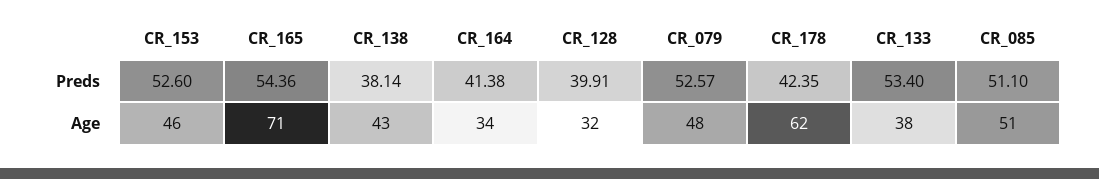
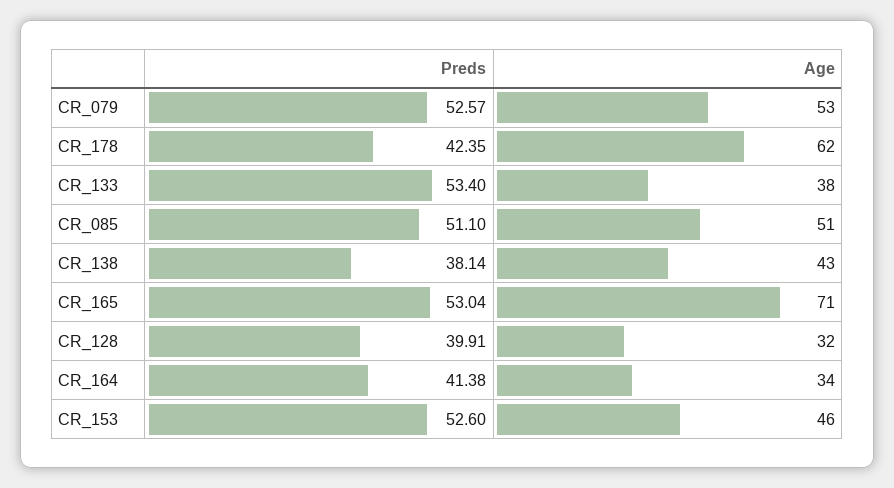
CR_165, Preds: 54.36 -> 53.04
CR_079, Age: 48 -> 53

